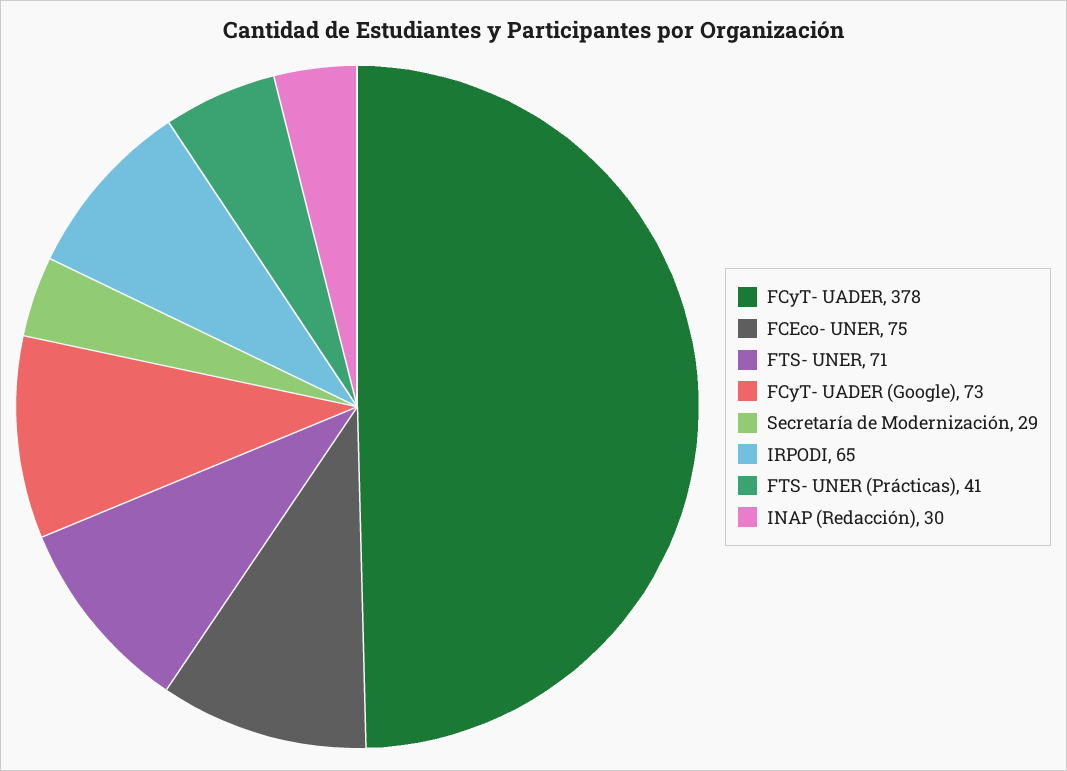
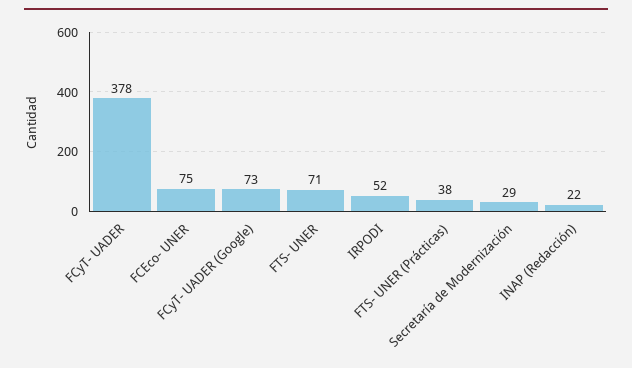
IRPODI: 65 -> 52
FTS- UNER (Prácticas): 41 -> 38
INAP (Redacción): 30 -> 22

